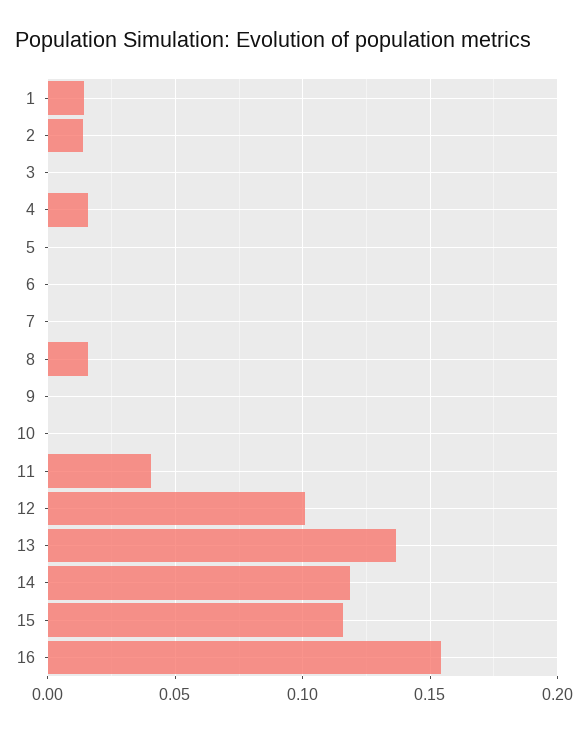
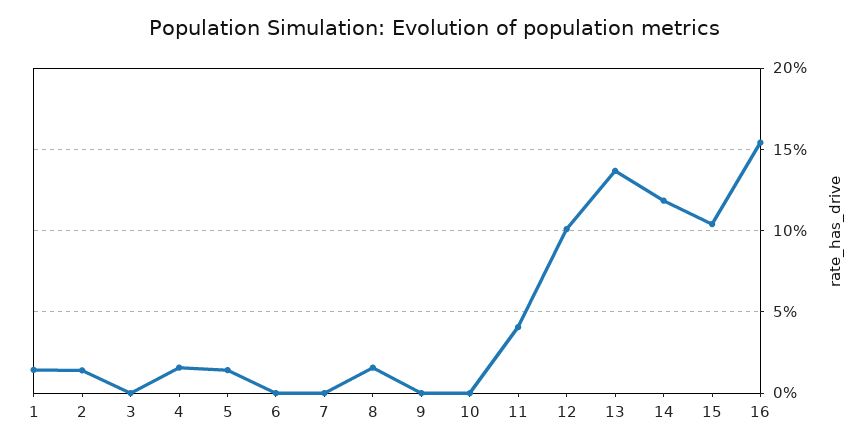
5: 0 -> 0.015
15: 0.115 -> 0.105

